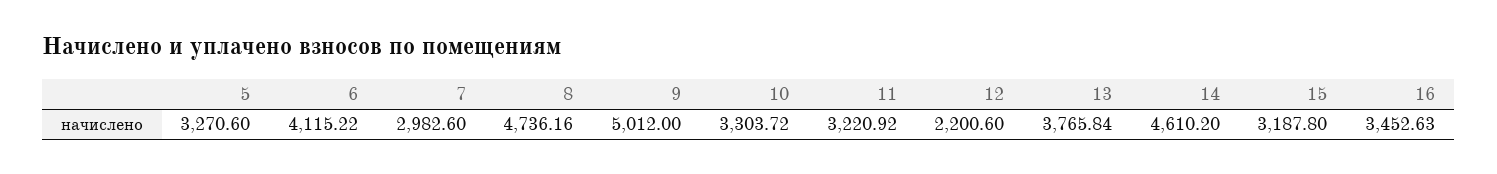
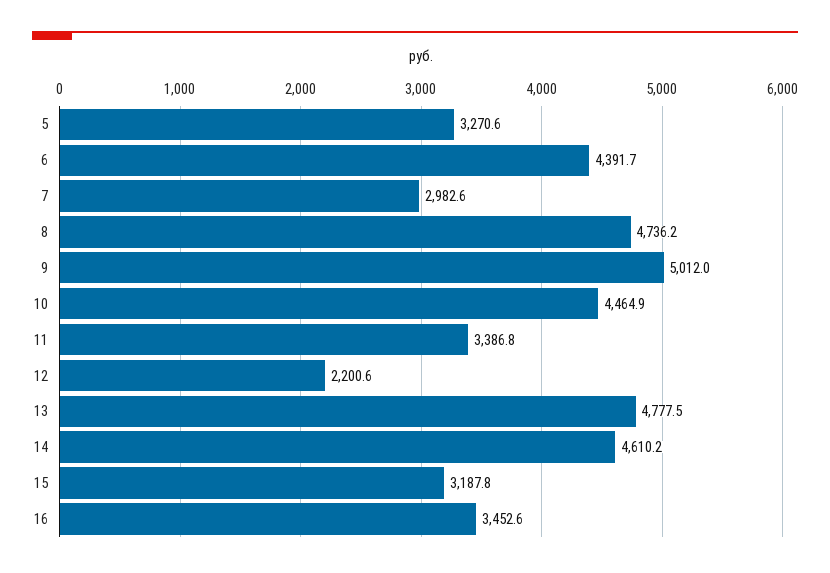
6: 4115.22 -> 4391.7
10: 3303.72 -> 4464.9
11: 3220.92 -> 3386.8
13: 3765.84 -> 4777.5

